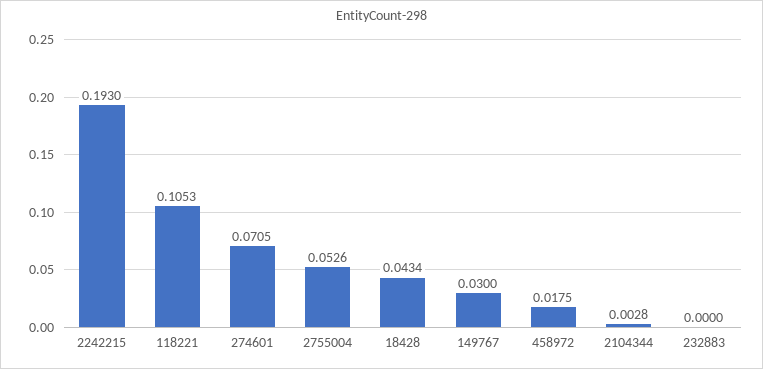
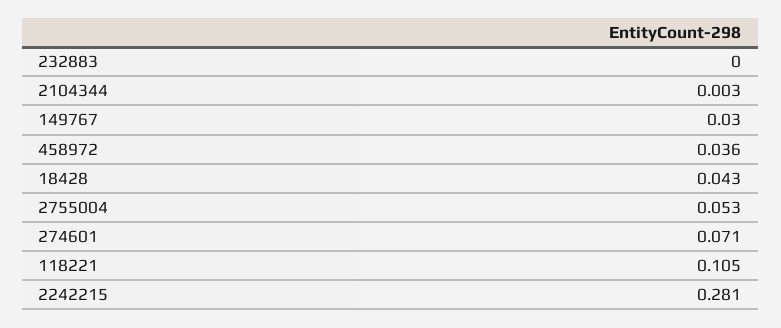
2242215: 0.193 -> 0.281
458972: 0.0175 -> 0.036

